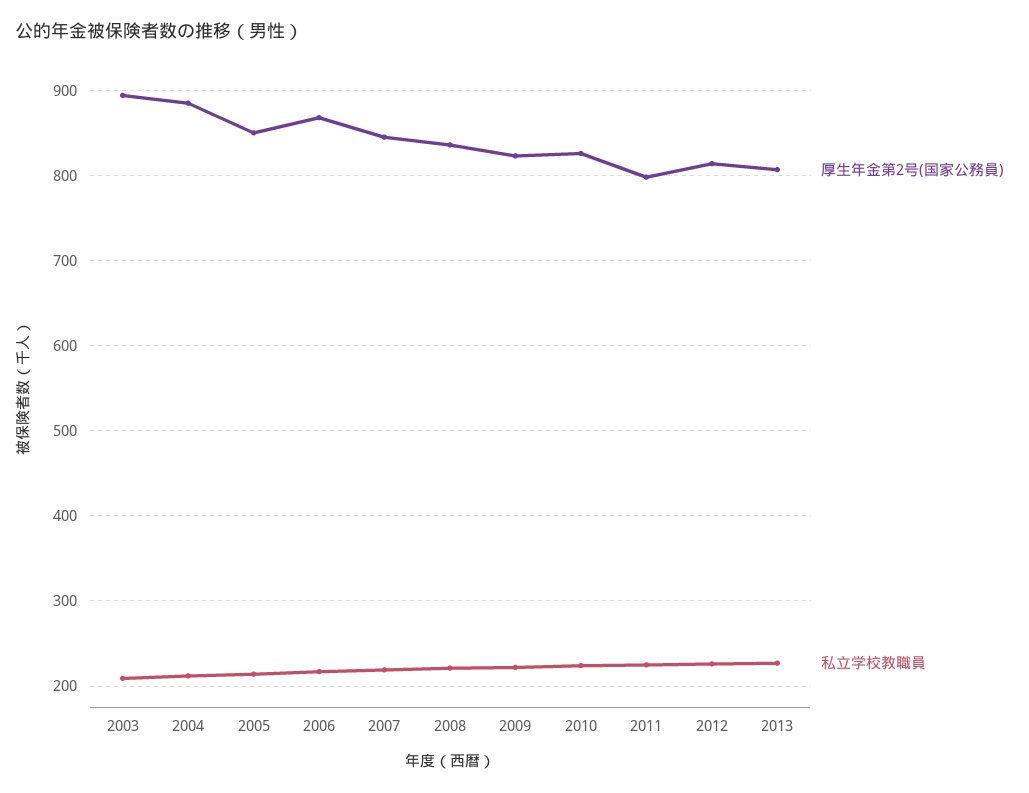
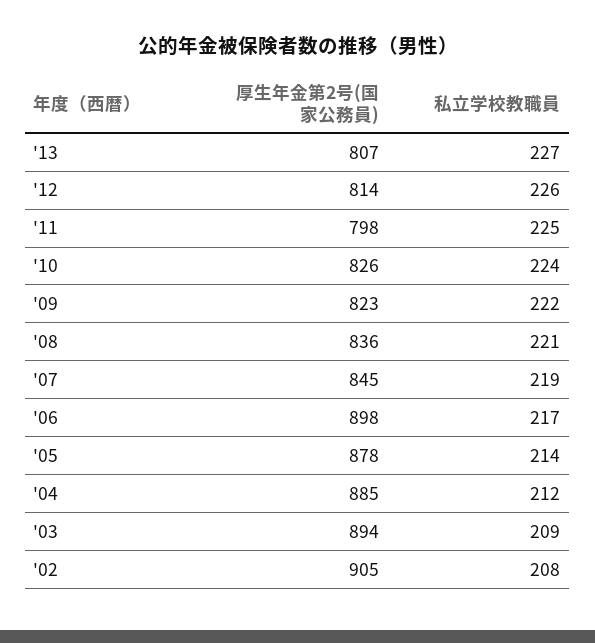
厚生年金第2号(国家公務員), 2005: 850 -> 878
厚生年金第2号(国家公務員), 2006: 870 -> 898
厚生年金第2号(国家公務員), '02: none -> 905
私立学校教職員, '02: none -> 208

